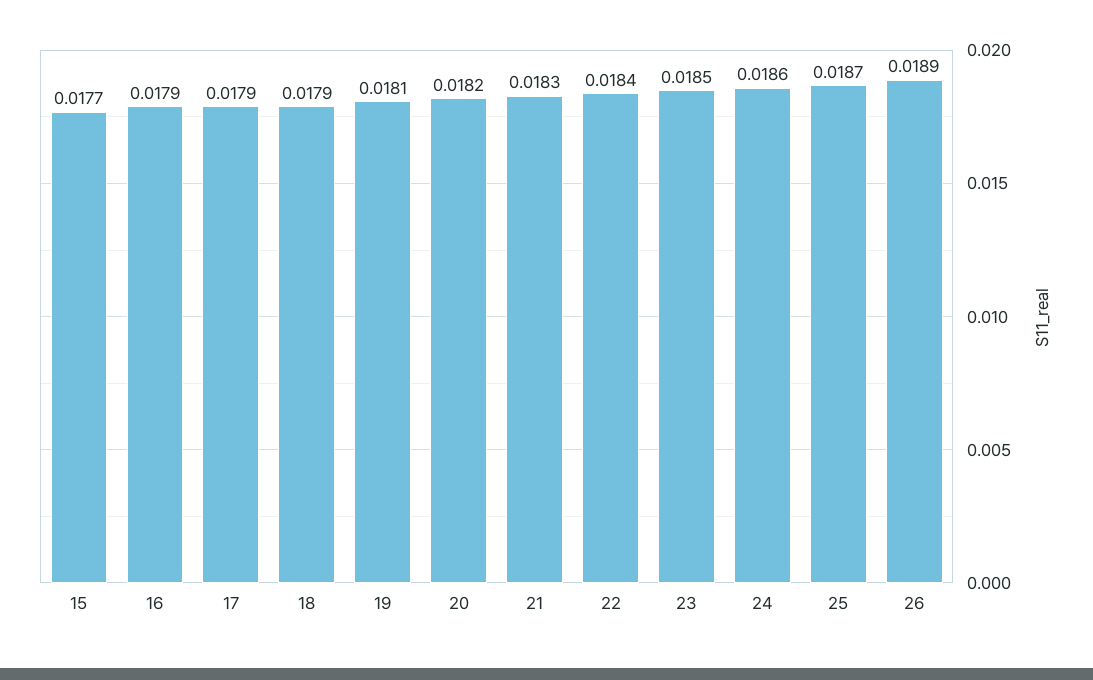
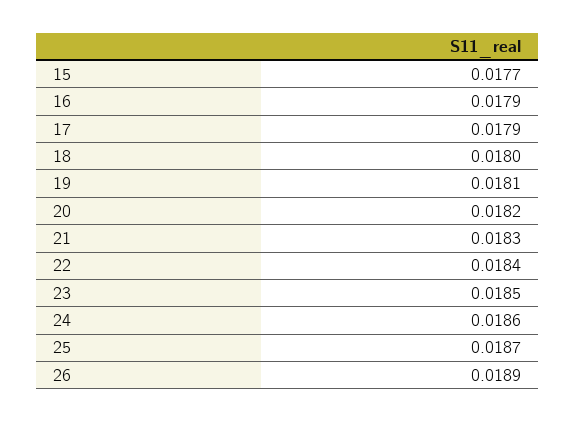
18: 0.0179 -> 0.018

